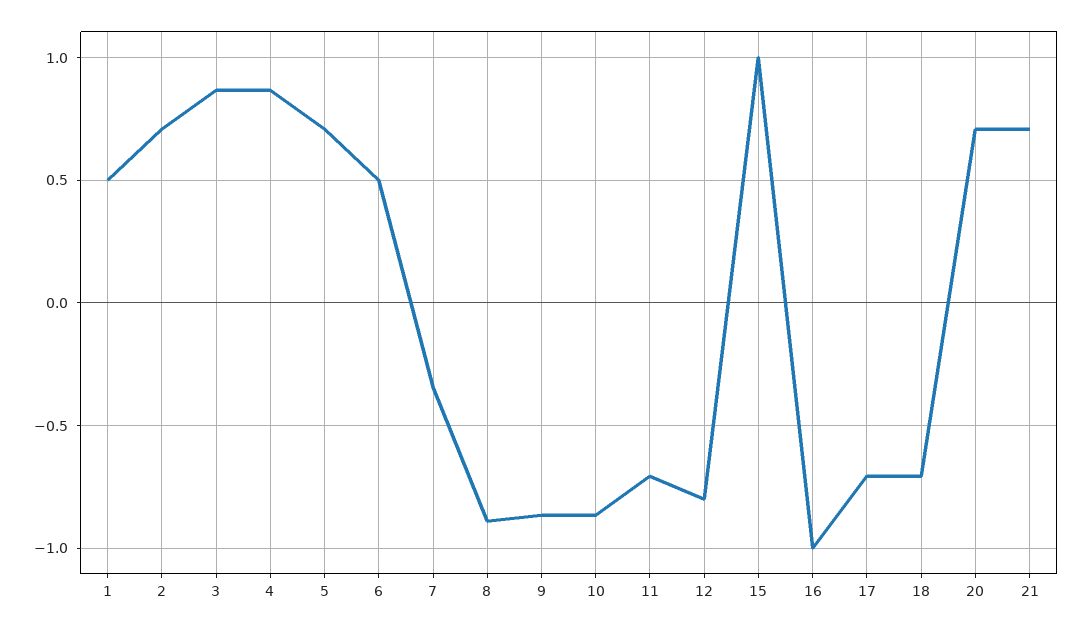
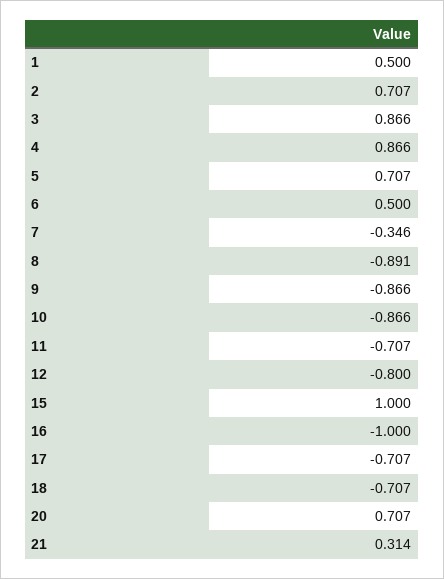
21: 0.7 -> 0.314

